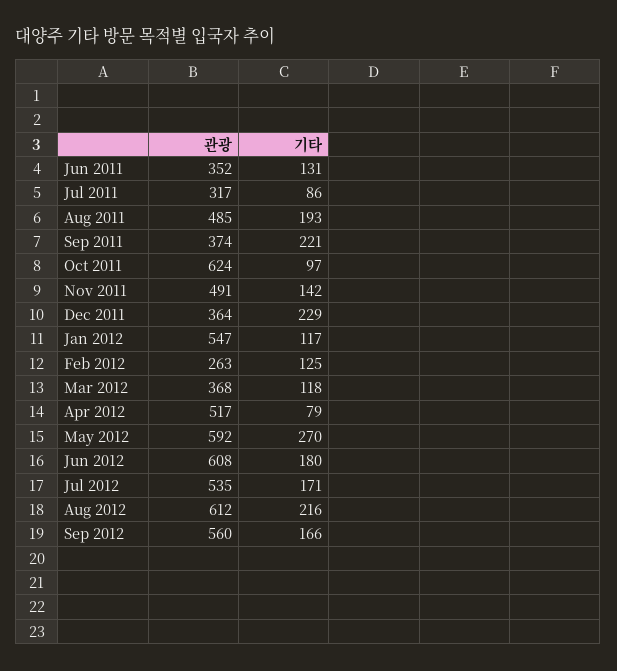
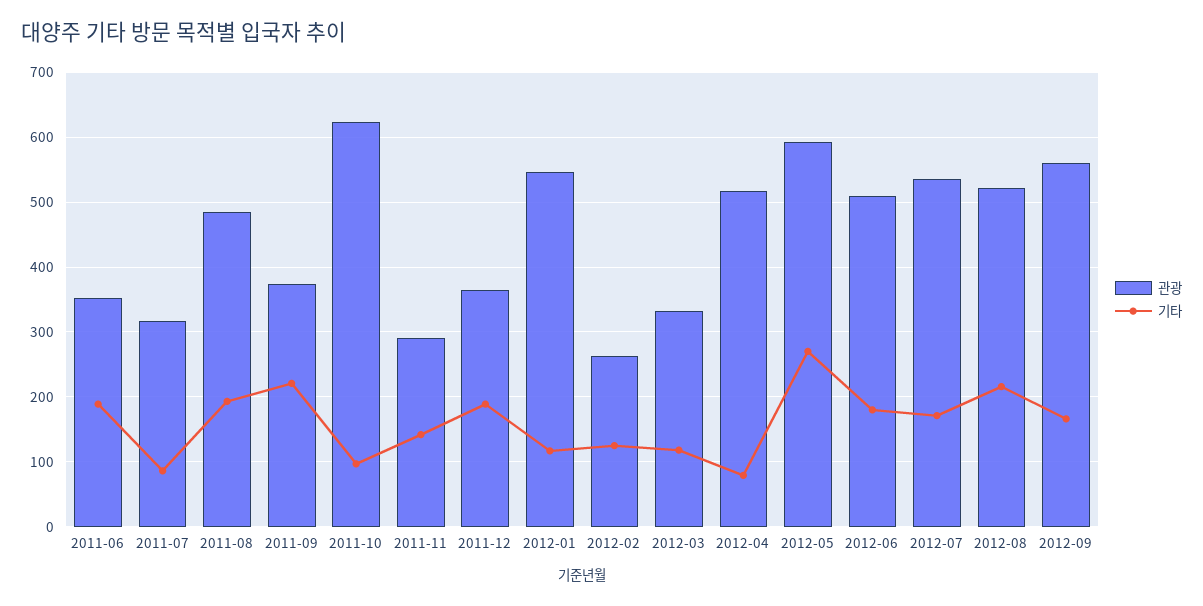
기타, Jun 2011: 131 -> 190
관광, Nov 2011: 491 -> 290
기타, Dec 2011: 229 -> 190
관광, Mar 2012: 368 -> 330
관광, Jun 2012: 608 -> 510
관광, Aug 2012: 612 -> 520

